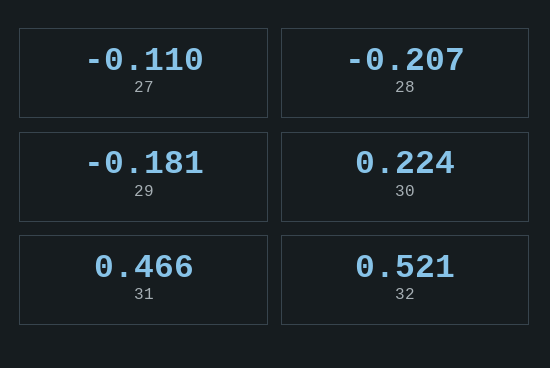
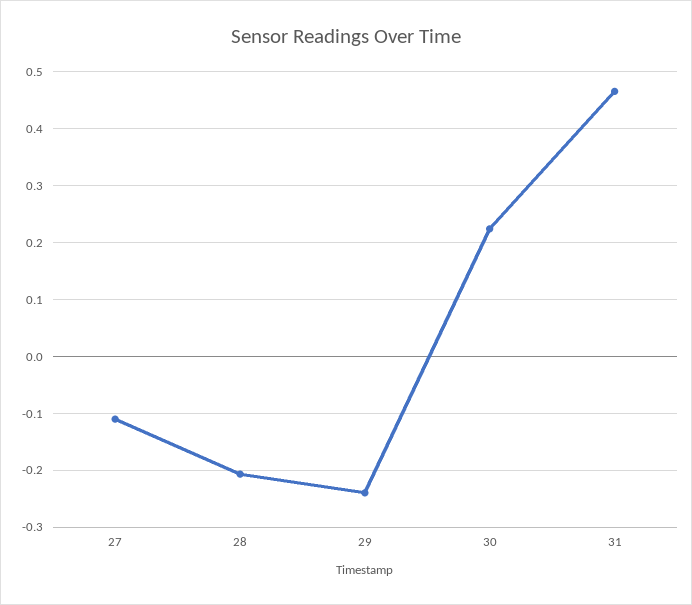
29: -0.181 -> -0.24
32: 0.521 -> none

